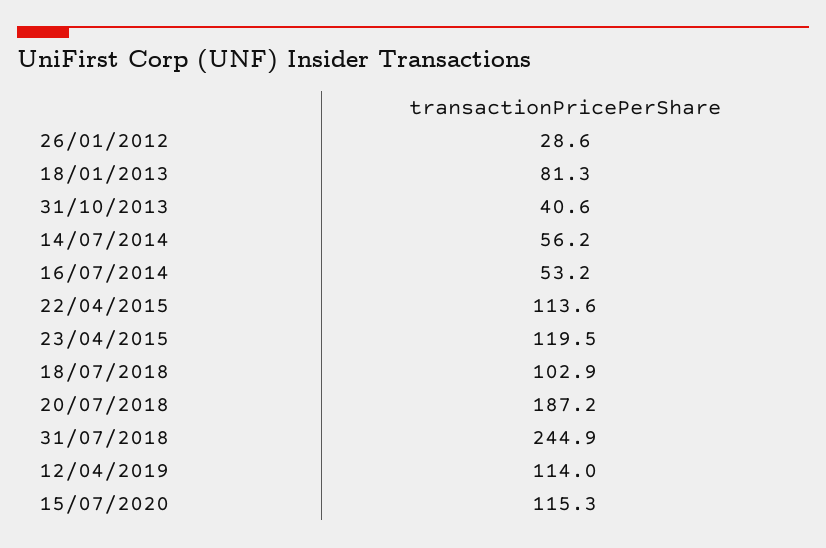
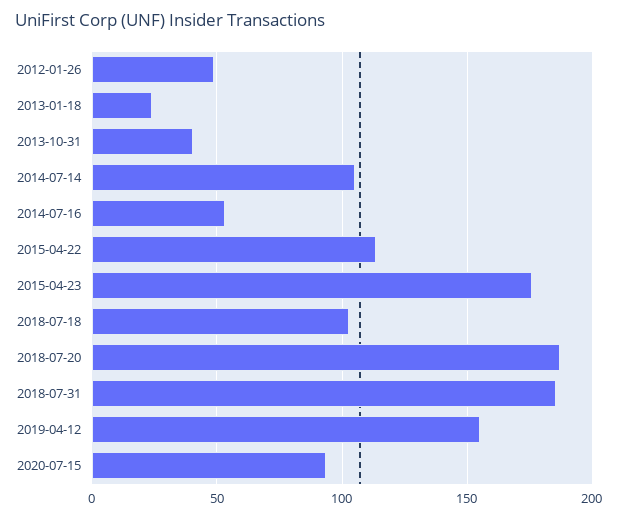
26/01/2012: 28.6 -> 50
18/01/2013: 81.3 -> 25
14/07/2014: 56.2 -> 105
23/04/2015: 119.5 -> 175
31/07/2018: 244.9 -> 185
12/04/2019: 114 -> 155
15/07/2020: 115.3 -> 95

